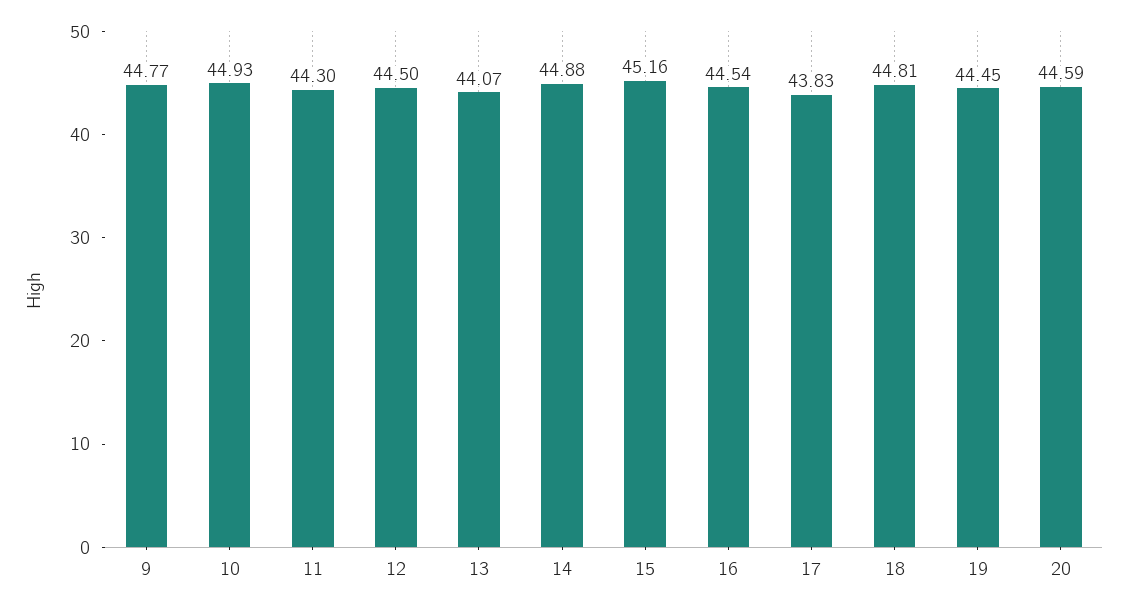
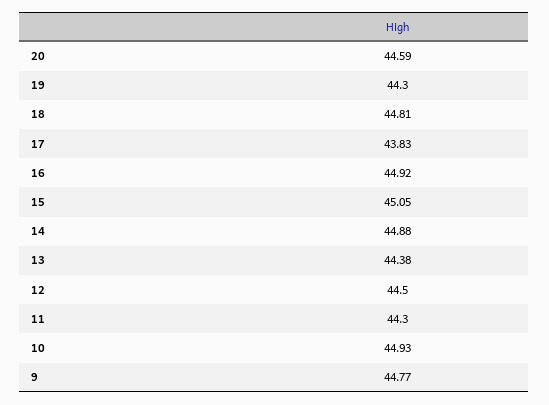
13: 44.07 -> 44.38
15: 45.16 -> 45.05
16: 44.54 -> 44.92
19: 44.45 -> 44.3

